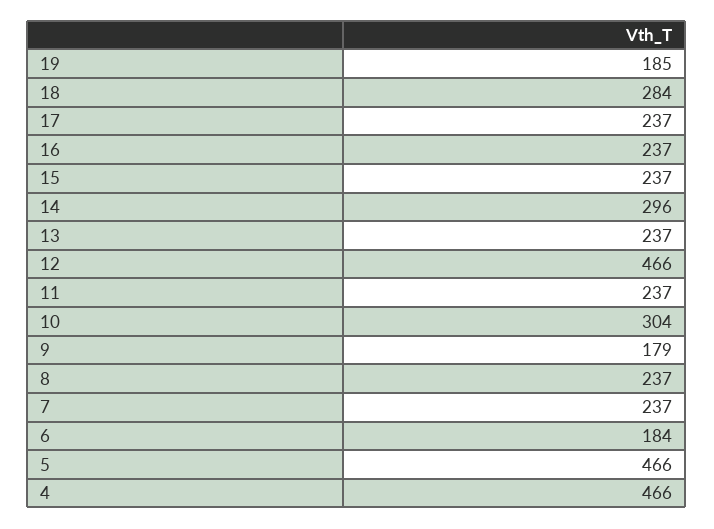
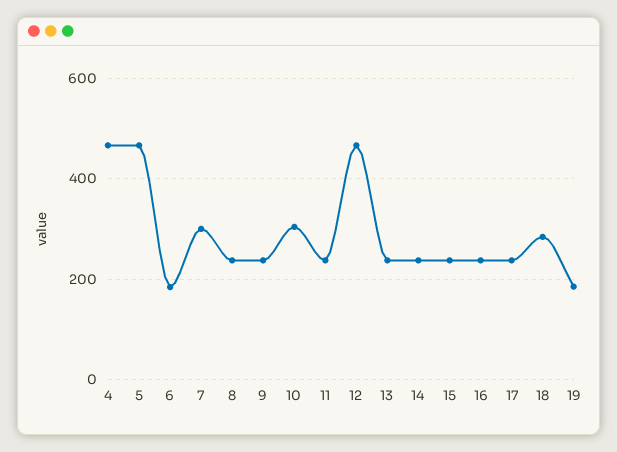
14: 296 -> 240
9: 179 -> 240
7: 237 -> 300

